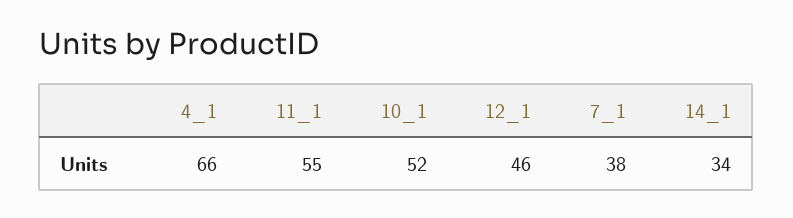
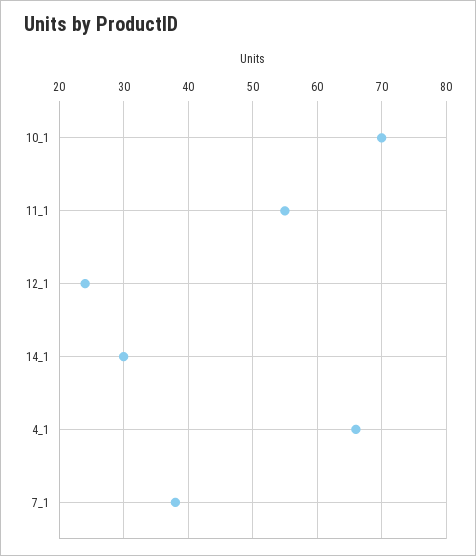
10_1: 52 -> 70
12_1: 46 -> 24
14_1: 34 -> 30

